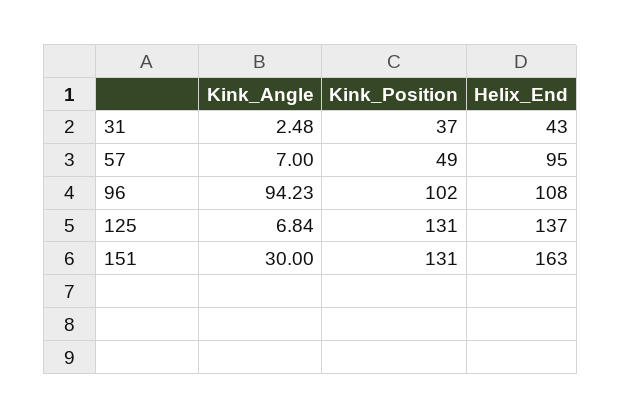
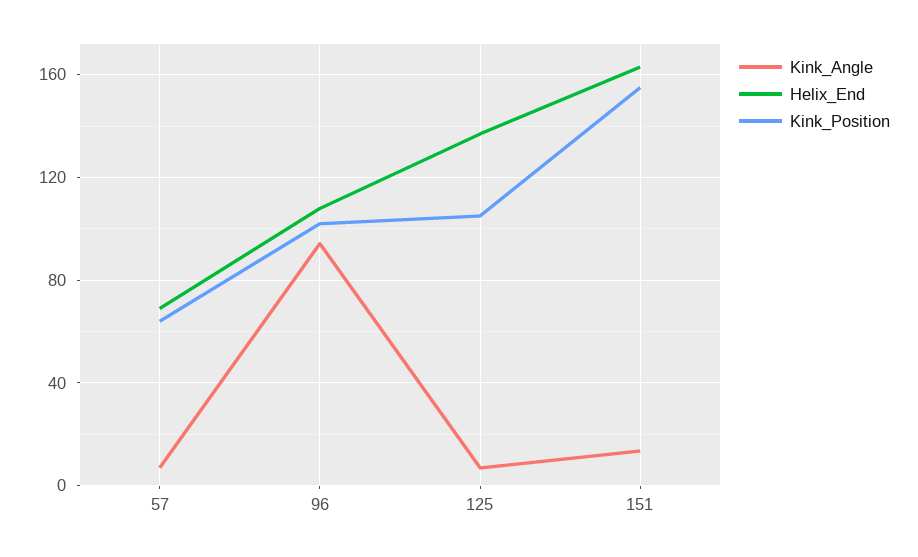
Kink_Angle, 31: 2.48 -> none
Kink_Position, 31: 37 -> none
Helix_End, 31: 43 -> none
Kink_Position, 57: 49 -> 65
Helix_End, 57: 95 -> 70
Kink_Position, 125: 131 -> 105
Kink_Angle, 151: 30 -> 15
Kink_Position, 151: 131 -> 155

